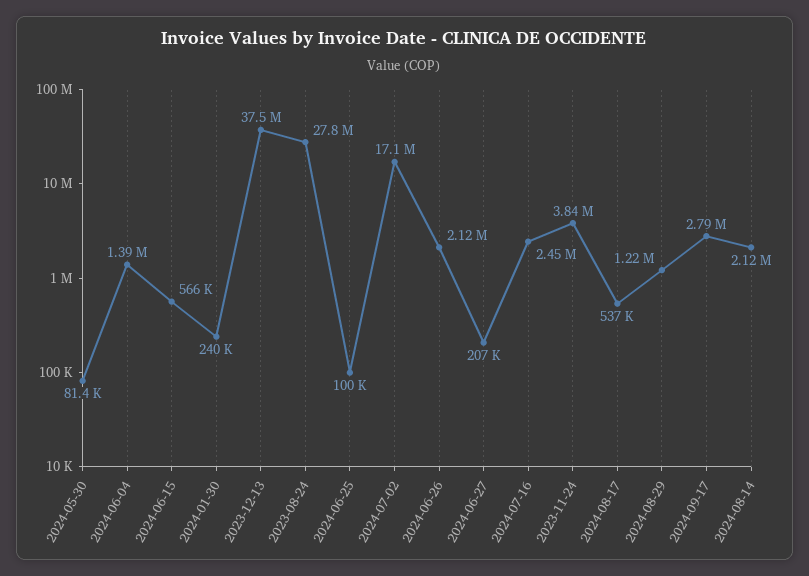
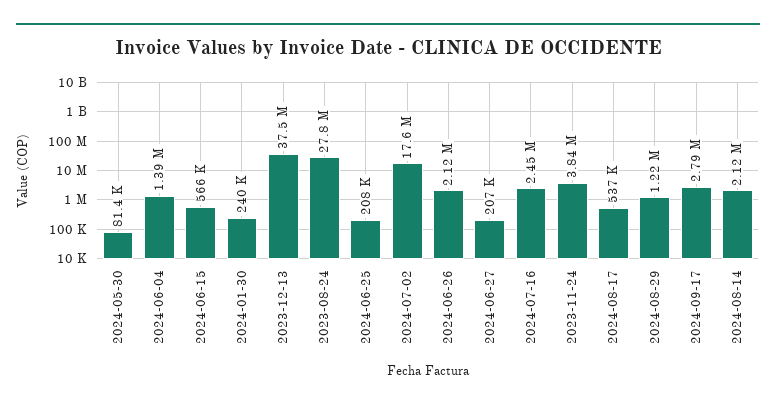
2024-06-25: 100000 -> 208000
2024-07-02: 17100000 -> 17600000

